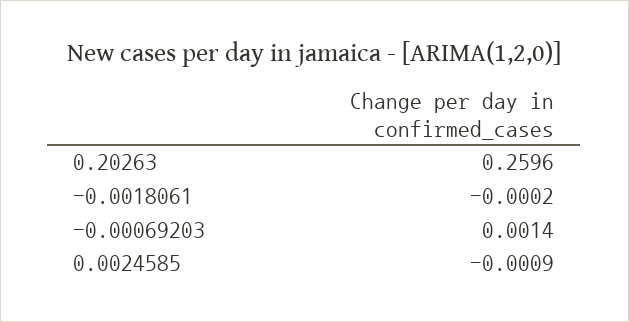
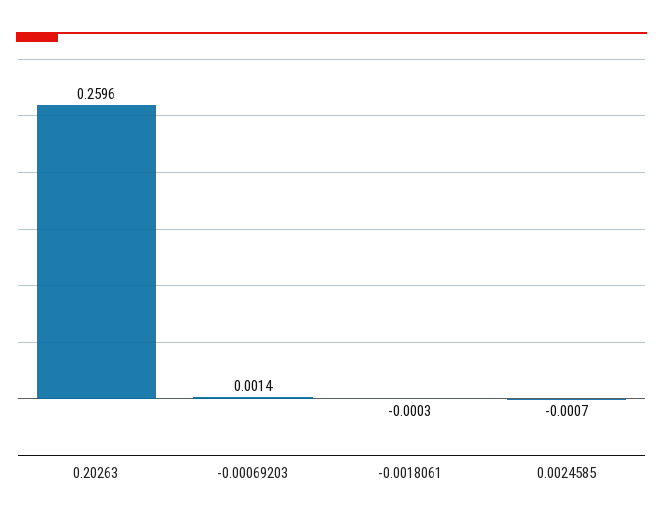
-0.0018061: -0.0002 -> -0.0003
0.0024585: -0.0009 -> -0.0007

